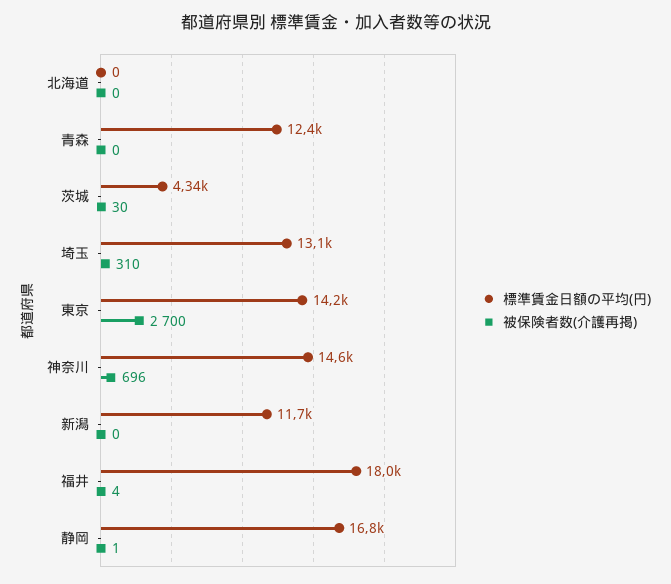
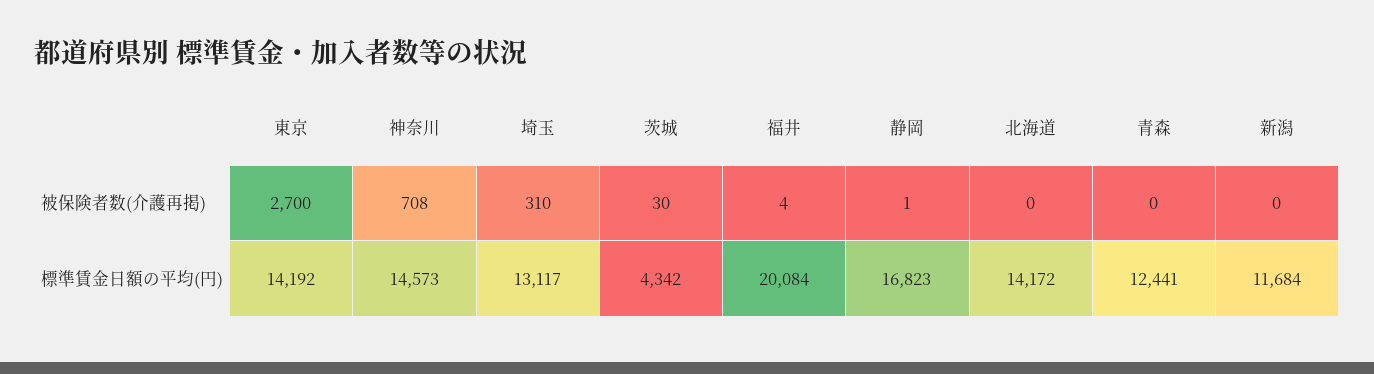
標準賃金日額の平均(円), 北海道: 0 -> 14172
被保険者数(介護再掲), 神奈川: 696 -> 708
標準賃金日額の平均(円), 福井: 18000 -> 20084

